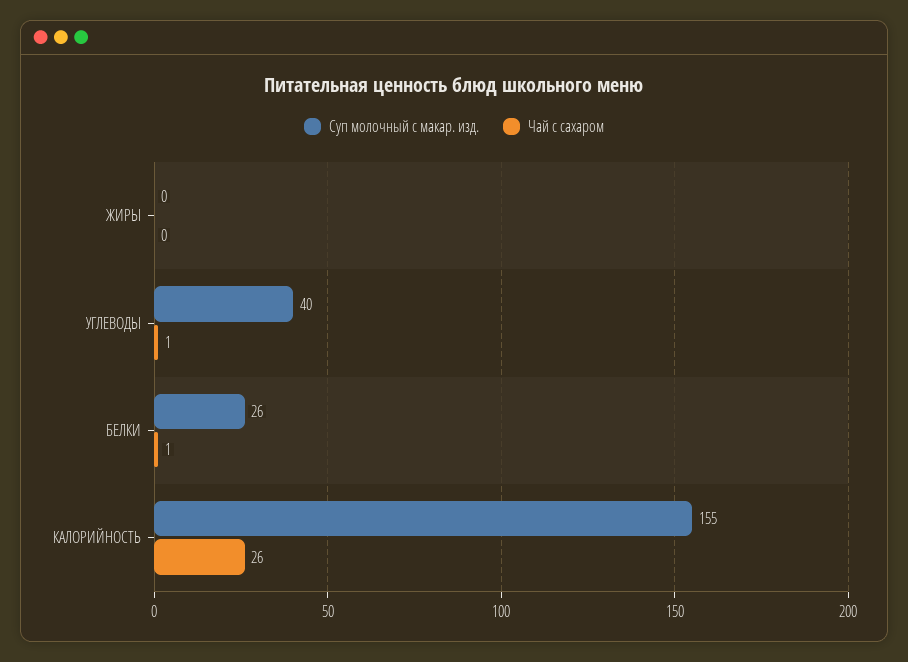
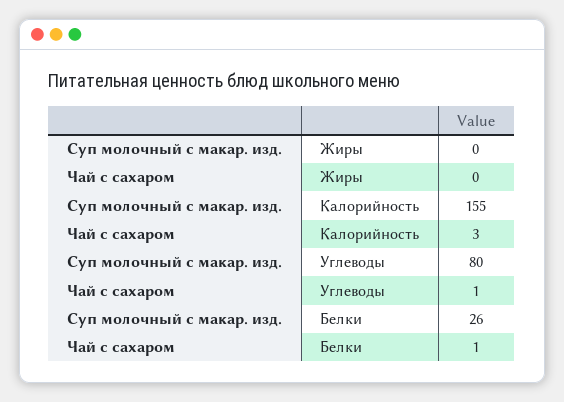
Суп молочный с макар. изд., УГЛЕВОДЫ: 40 -> 80
Чай с сахаром, КАЛОРИЙНОСТЬ: 26 -> 3

